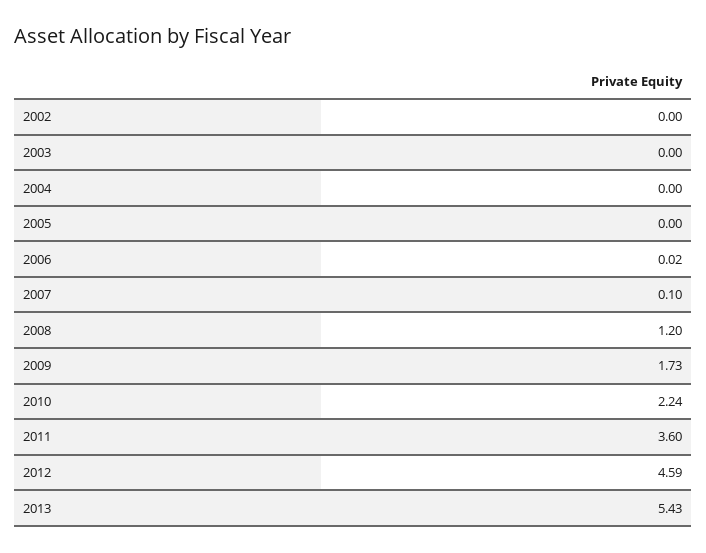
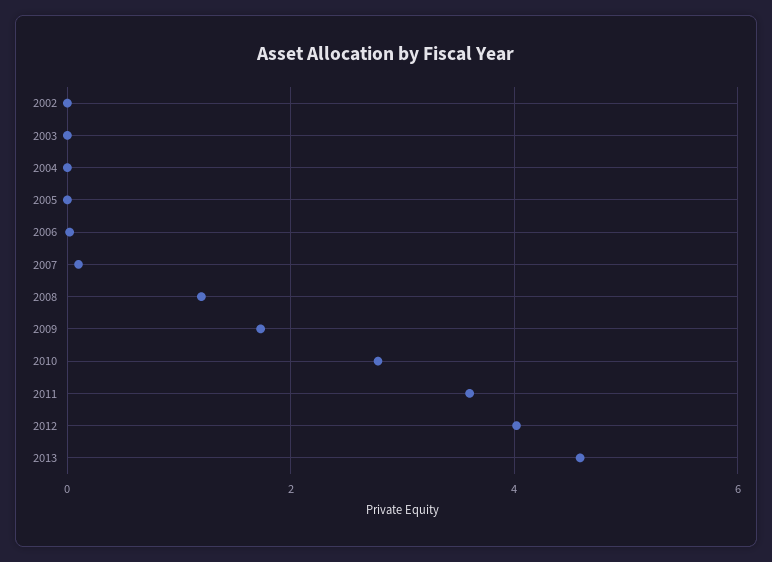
2010: 2.24 -> 2.8
2012: 4.59 -> 4
2013: 5.43 -> 4.6

